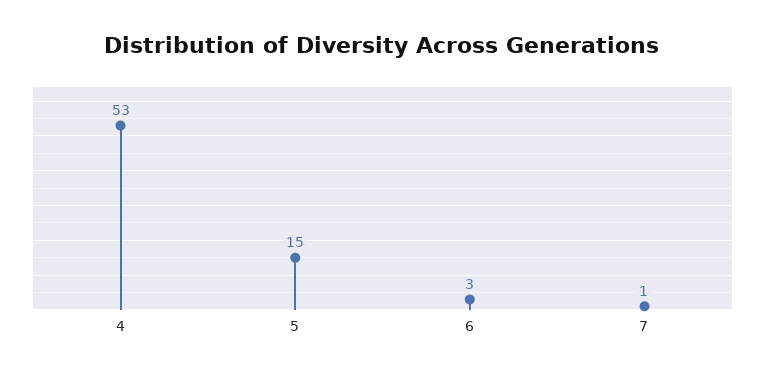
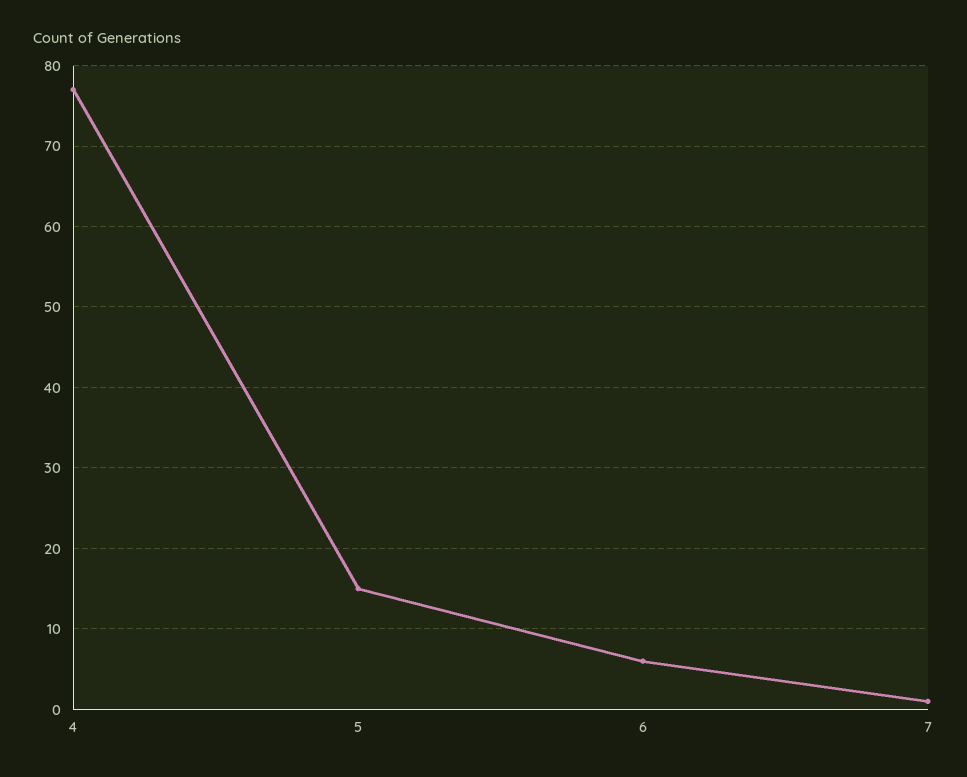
4: 53 -> 77
6: 3 -> 6

